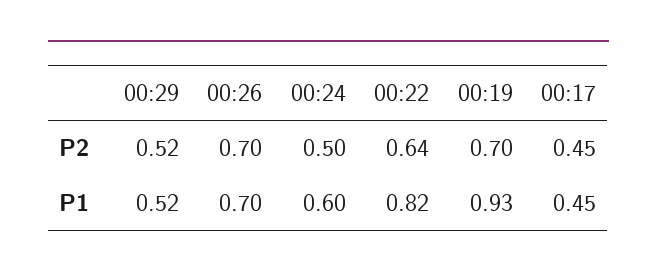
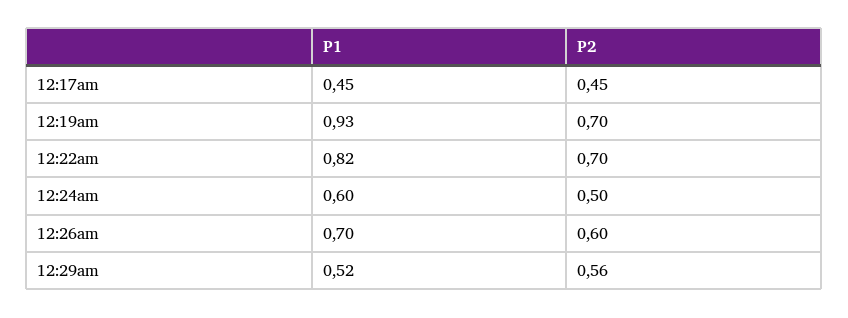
00:29, P2: 0.52 -> 0.56
00:26, P2: 0.7 -> 0.6
00:22, P2: 0.64 -> 0.7

